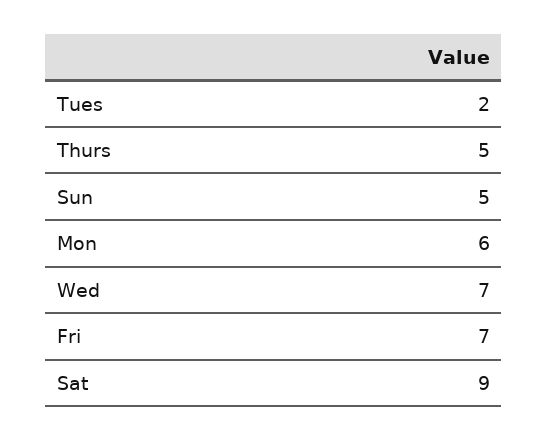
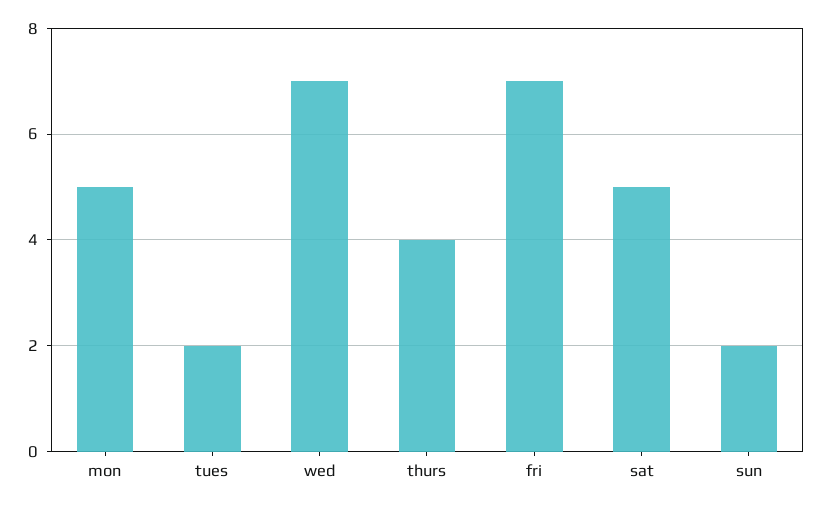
Thurs: 5 -> 4
Sun: 5 -> 2
Mon: 6 -> 5
Sat: 9 -> 5

